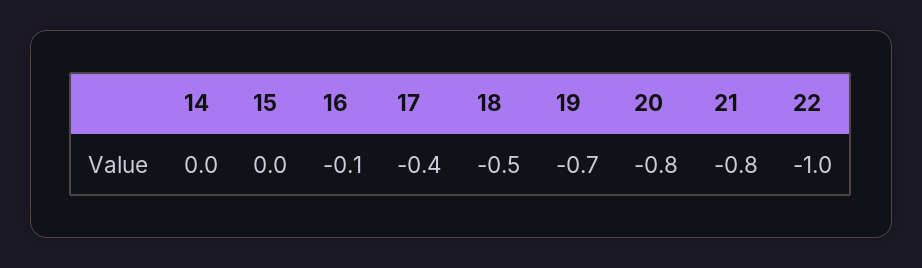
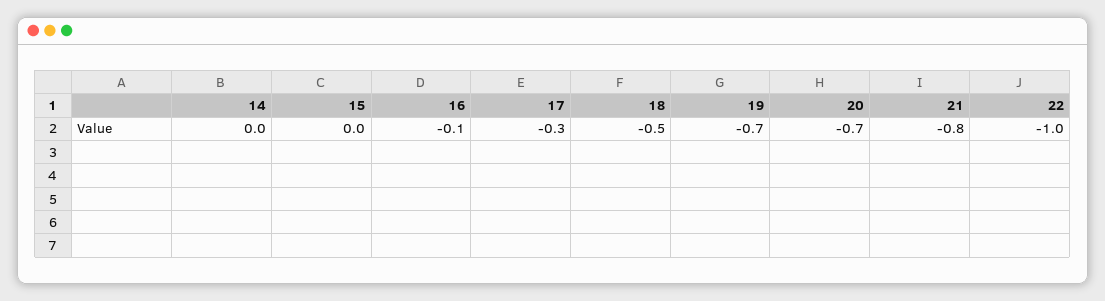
17: -0.4 -> -0.3
20: -0.8 -> -0.7

